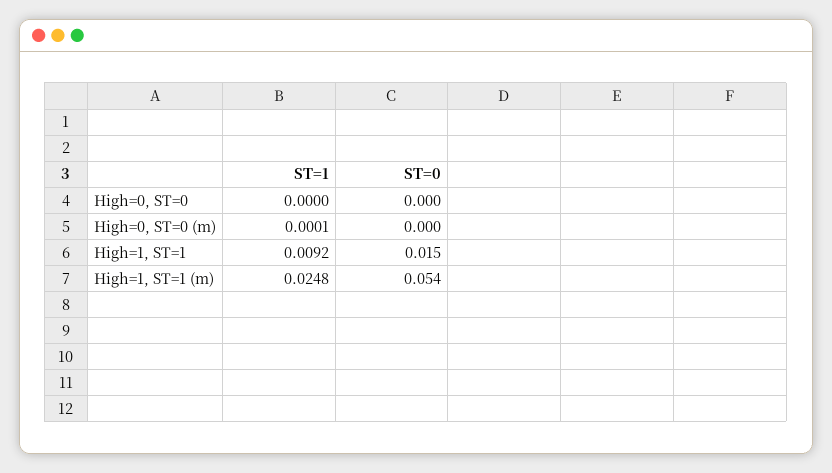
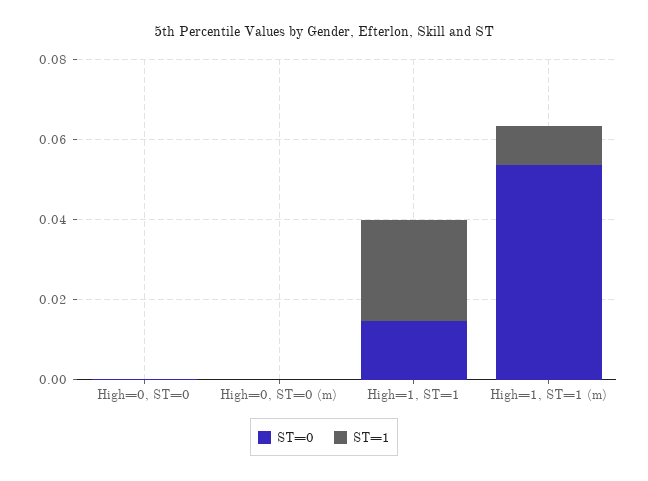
ST=1, High=1, ST=1: 0.0092 -> 0.025
ST=1, High=1, ST=1 (m): 0.0248 -> 0.01

